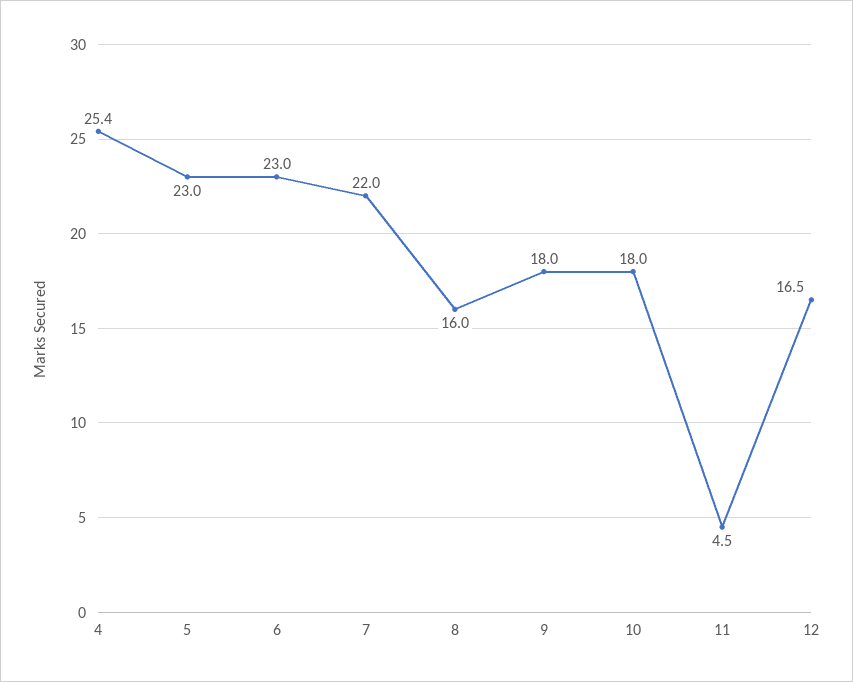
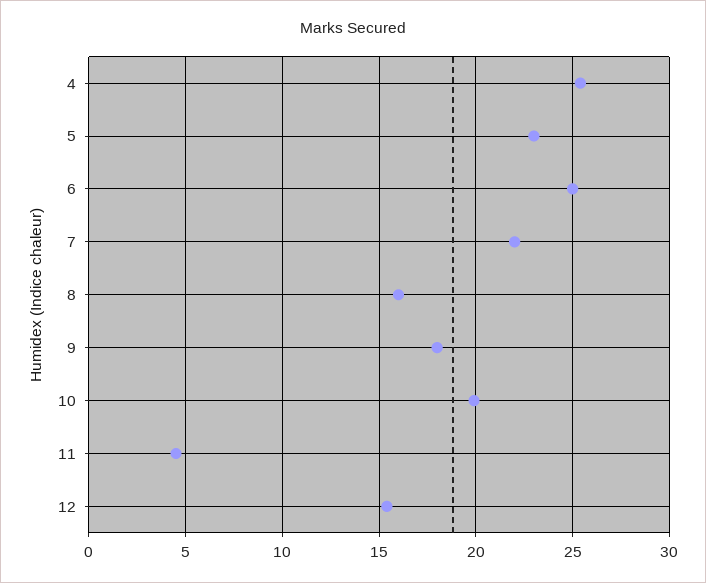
6: 23 -> 25
10: 18 -> 20
12: 16.5 -> 15.5

